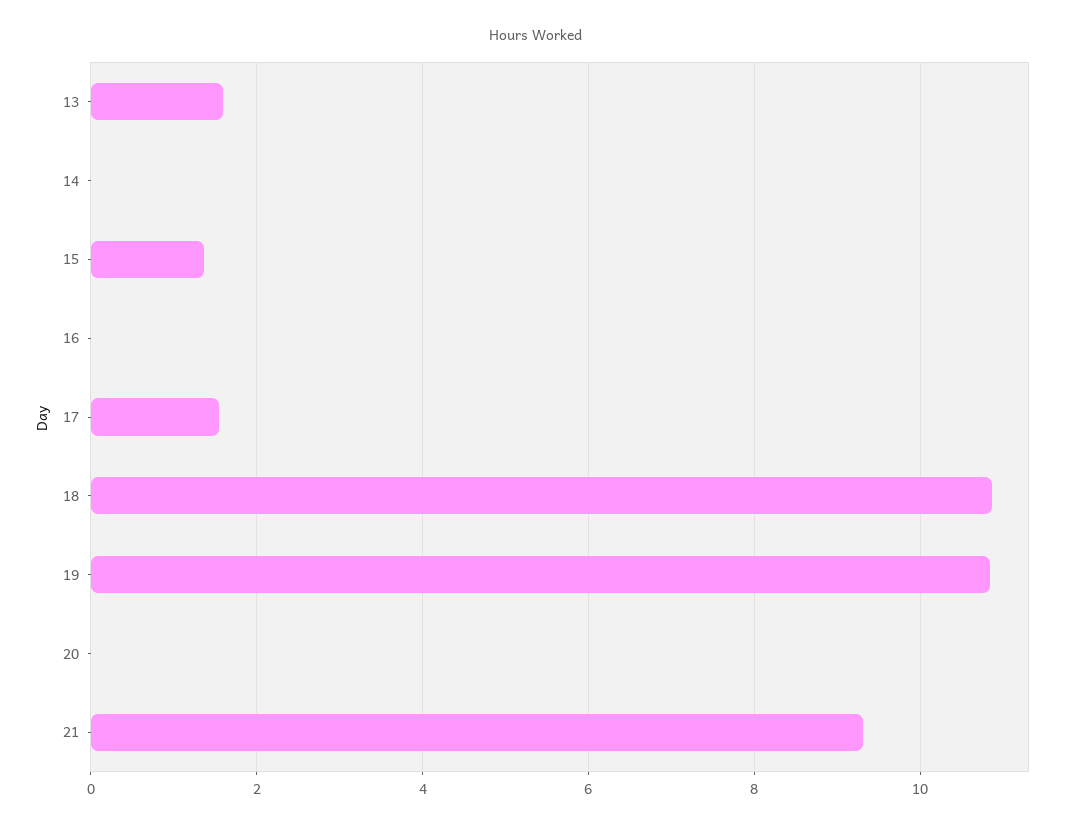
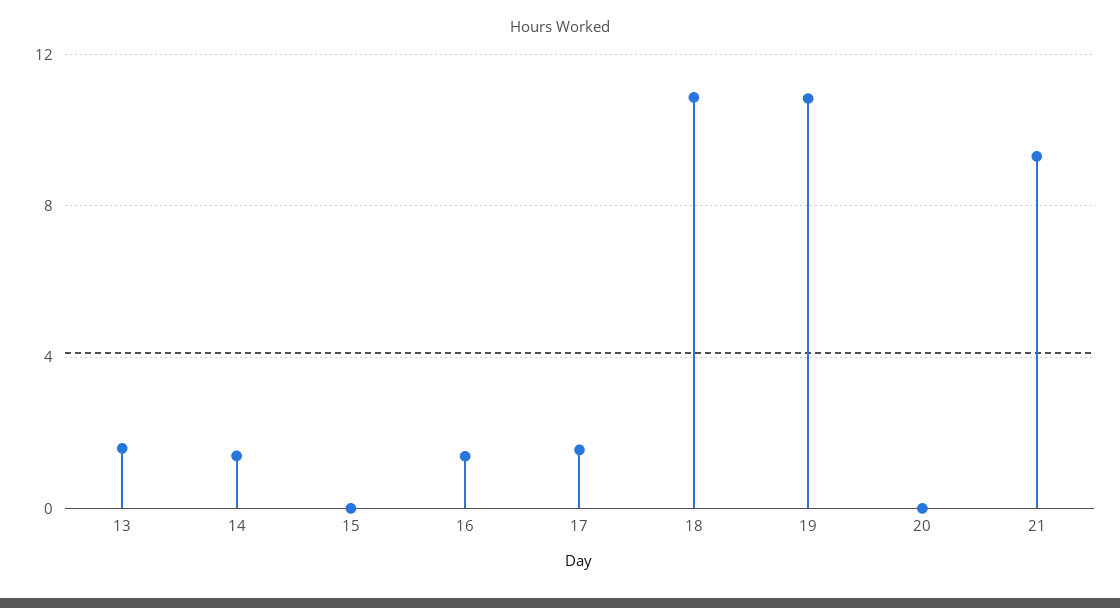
14: 0 -> 1.5
15: 1.4 -> 0
16: 0 -> 1.5

